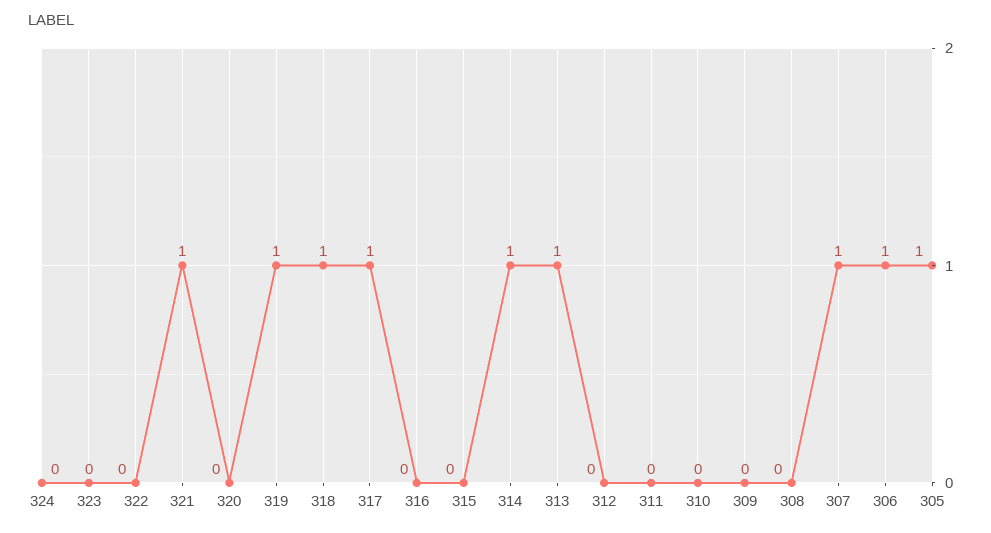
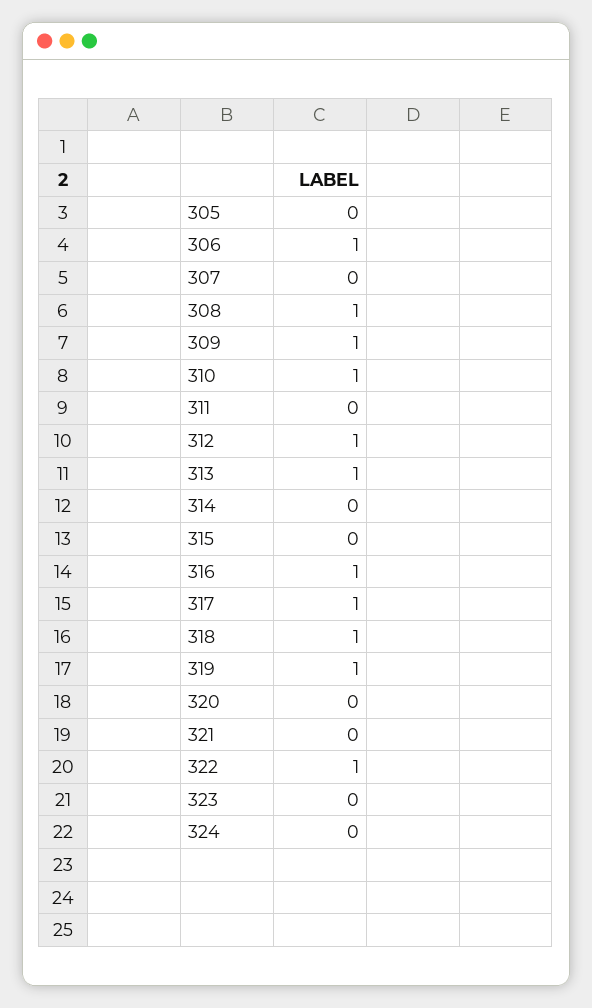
322: 0 -> 1
321: 1 -> 0
316: 0 -> 1
314: 1 -> 0
312: 0 -> 1
310: 0 -> 1
309: 0 -> 1
308: 0 -> 1
307: 1 -> 0
305: 1 -> 0

